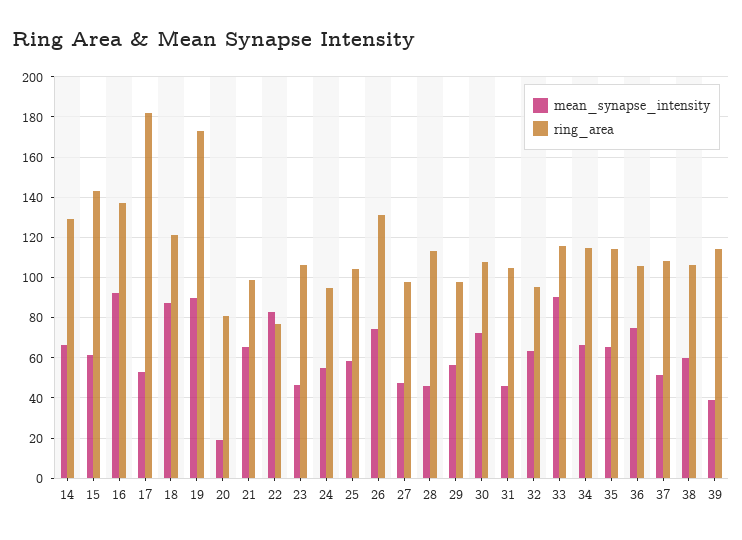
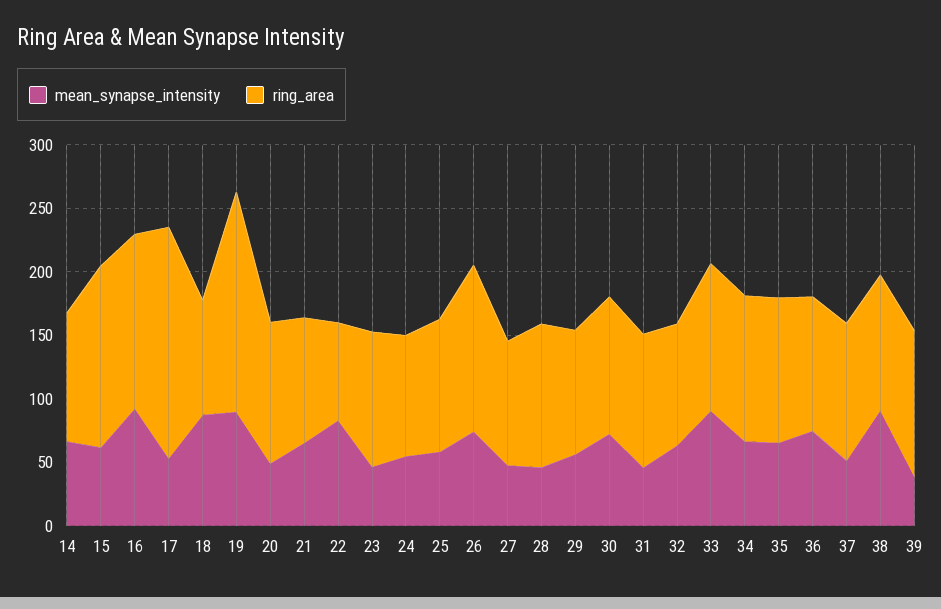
ring_area, 14: 130 -> 100
ring_area, 18: 120 -> 90
mean_synapse_intensity, 20: 20 -> 50
ring_area, 20: 80 -> 110
mean_synapse_intensity, 38: 60 -> 90

